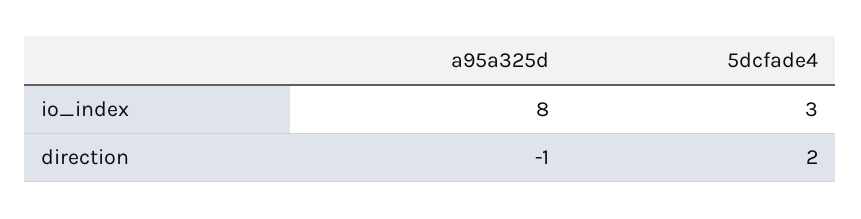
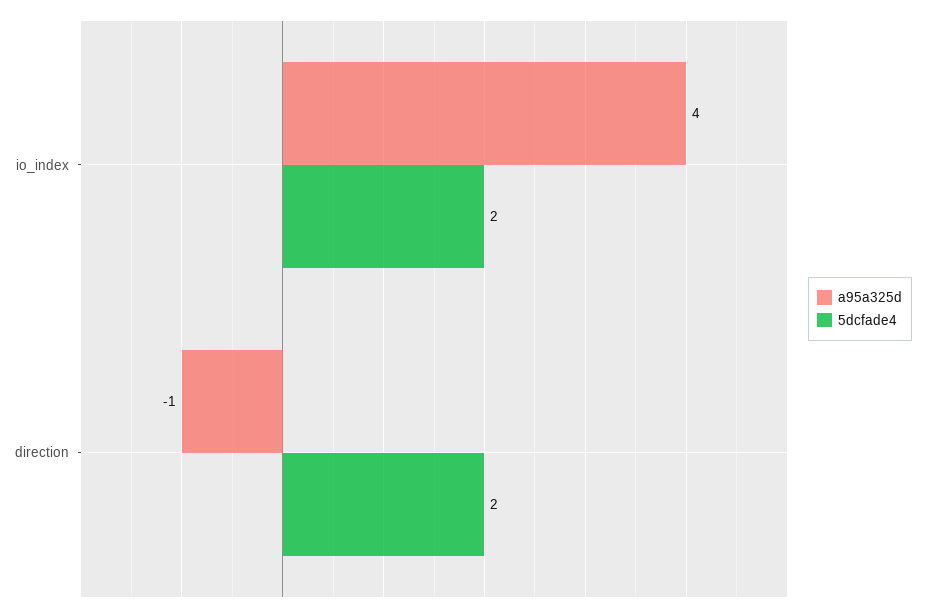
a95a325d, io_index: 8 -> 4
5dcfade4, io_index: 3 -> 2

